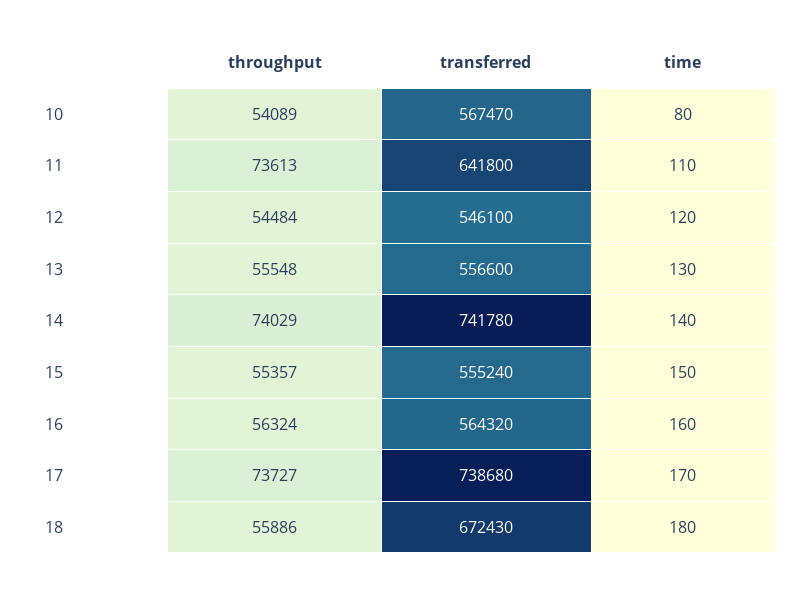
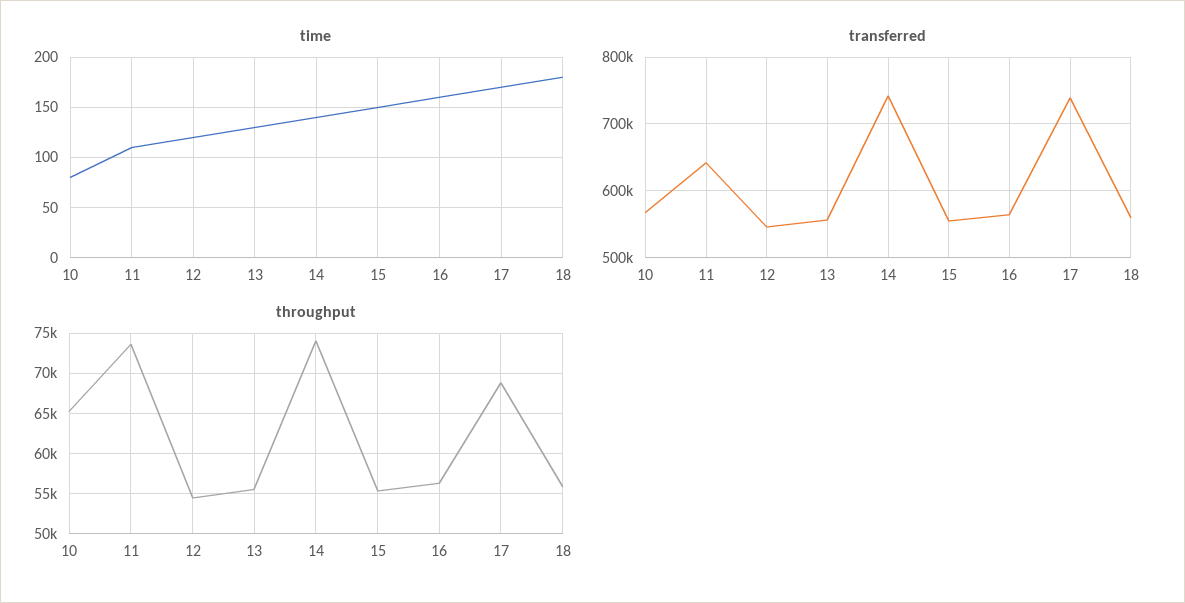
throughput, 10: 54089 -> 65000
throughput, 17: 73727 -> 69000
transferred, 18: 672430 -> 560000

